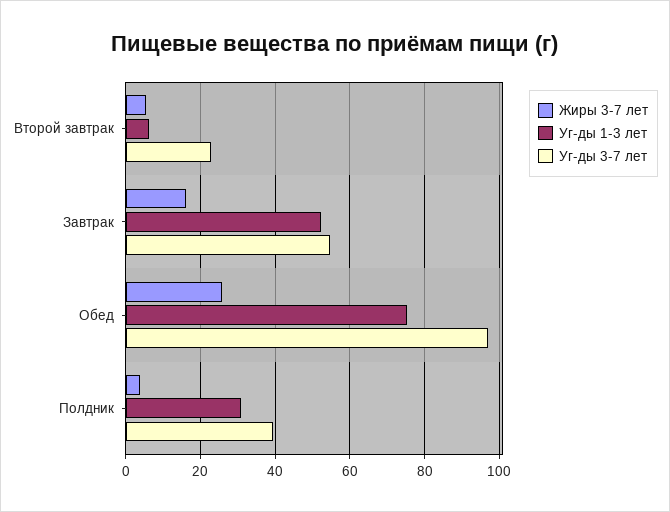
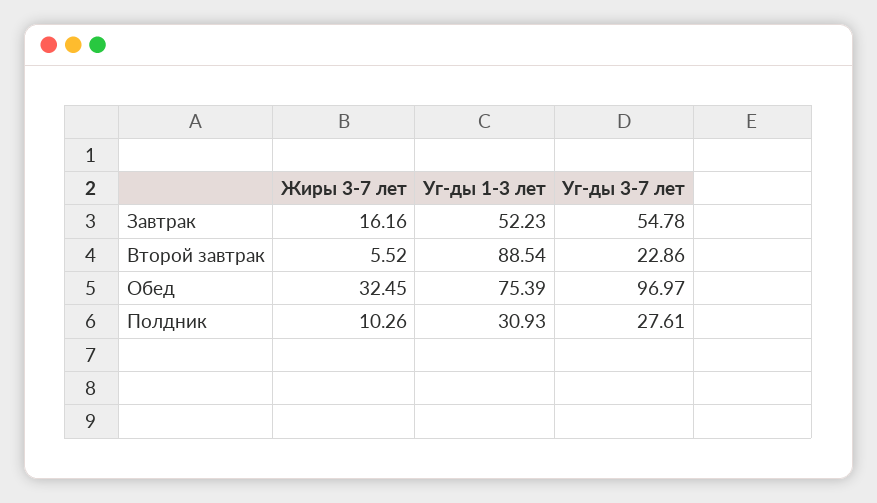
Уг-ды 1-3 лет, Второй завтрак: 6 -> 88.54
Жиры 3-7 лет, Обед: 26 -> 32.45
Жиры 3-7 лет, Полдник: 4 -> 10.26
Уг-ды 3-7 лет, Полдник: 40 -> 27.61

